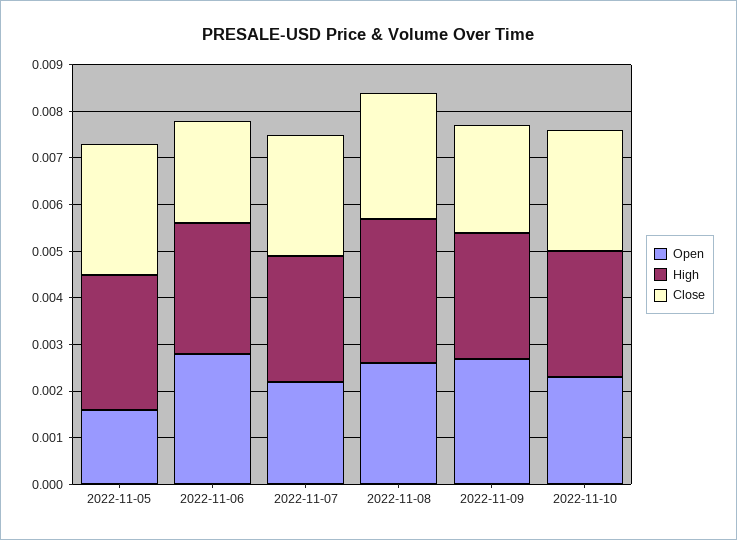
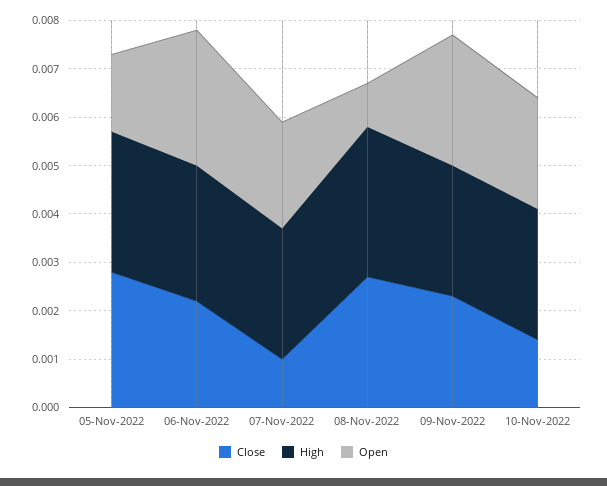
Close, 2022-11-07: 0.0025 -> 0.001
Open, 2022-11-08: 0.0025 -> 0.001
Close, 2022-11-10: 0.0025 -> 0.0015

